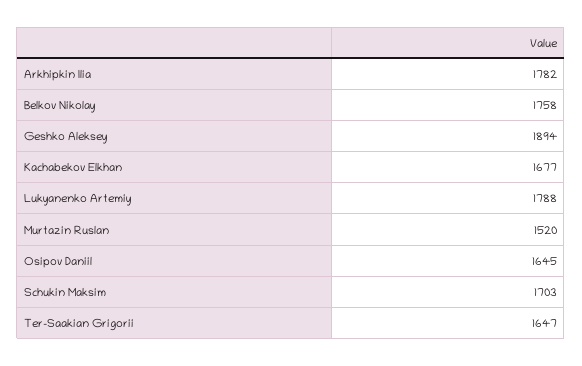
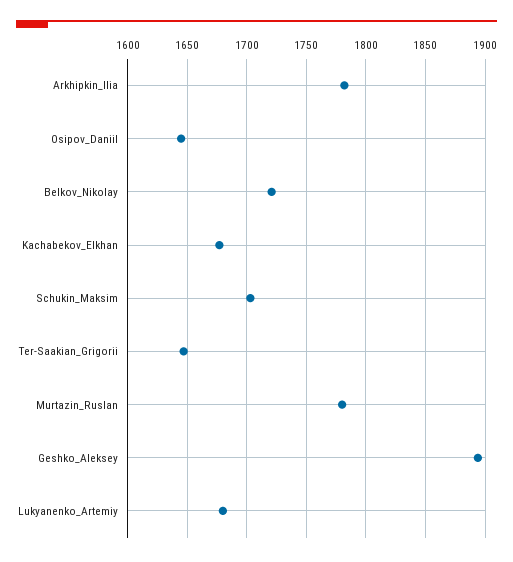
Belkov Nikolay: 1758 -> 1720
Lukyanenko Artemiy: 1788 -> 1680
Murtazin Ruslan: 1520 -> 1780

